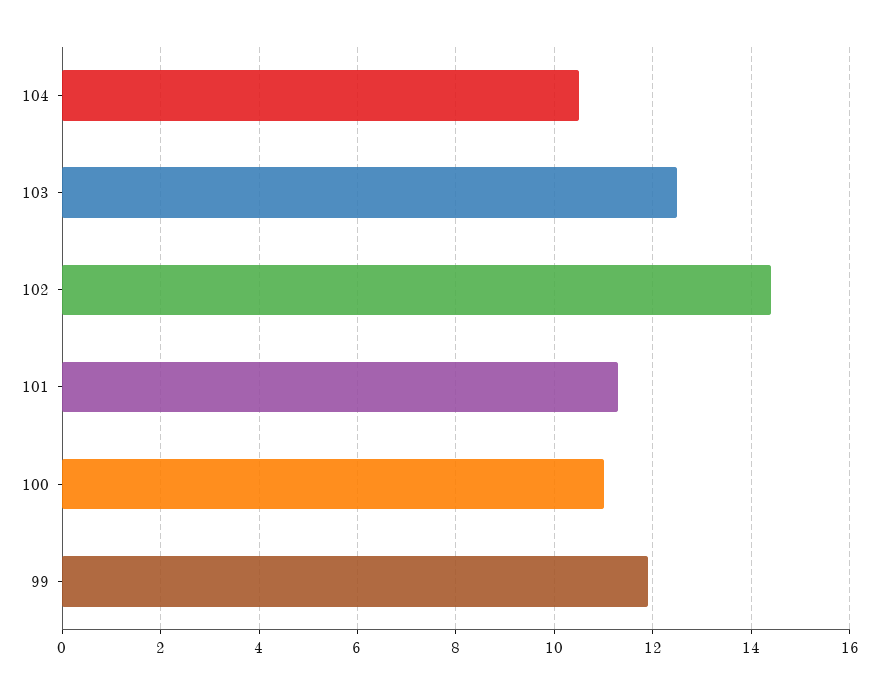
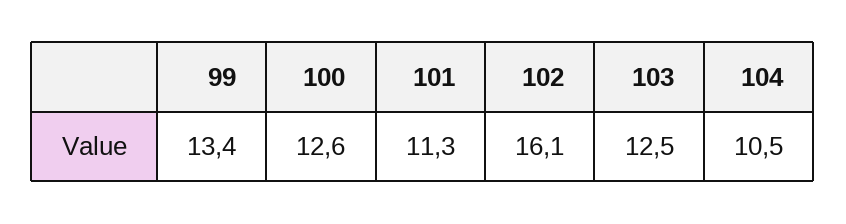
102: 14.5 -> 16.1
100: 11 -> 12.6
99: 12 -> 13.4

